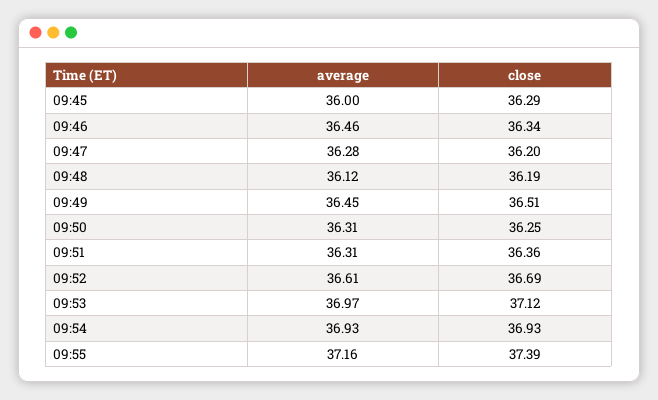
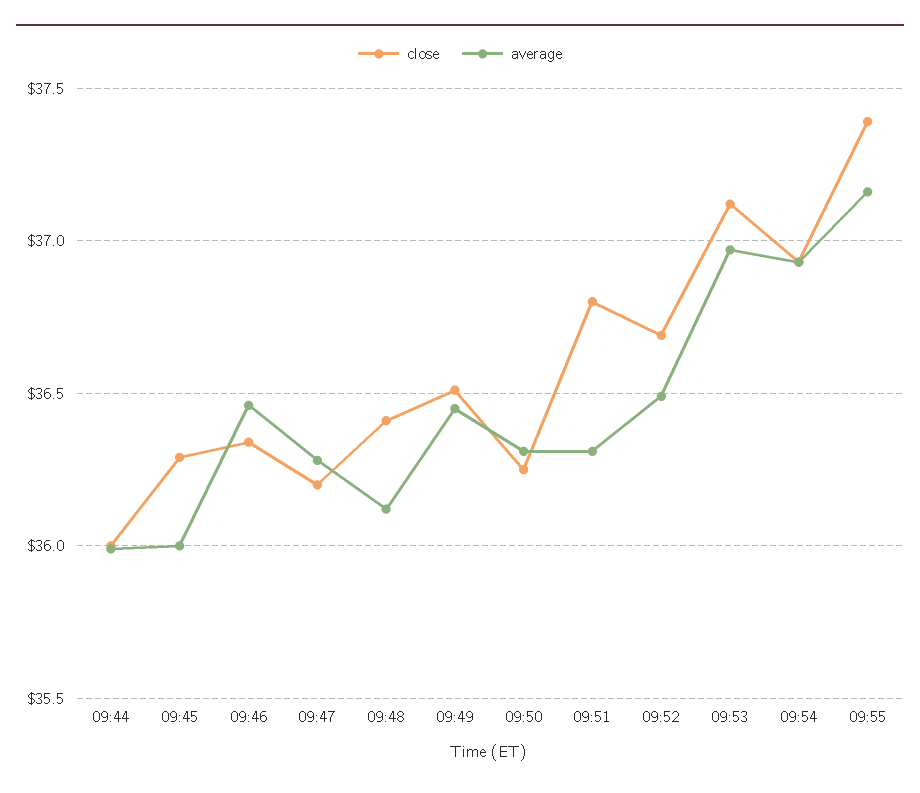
close, 09:48: 36.19 -> 36.4
close, 09:51: 36.36 -> 36.8
average, 09:52: 36.61 -> 36.5
close, 09:44: none -> 36
average, 09:44: none -> 36

